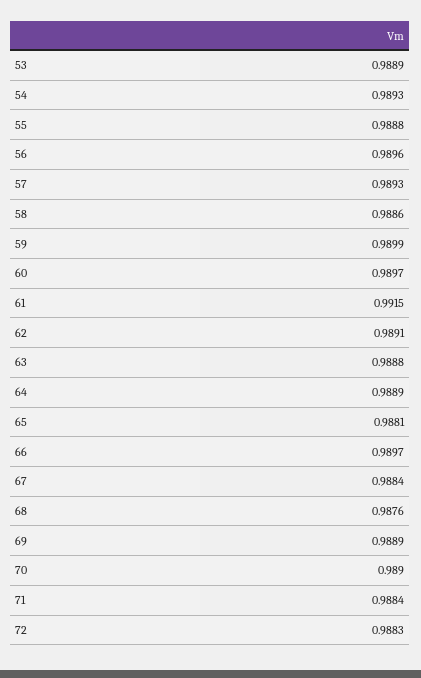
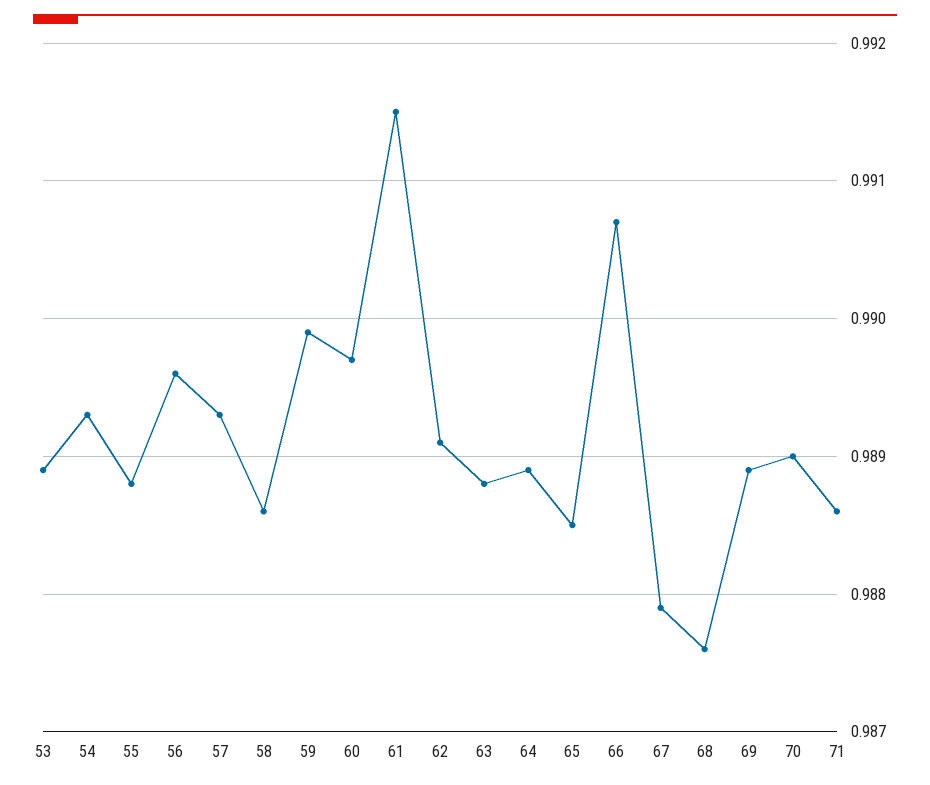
65: 0.9881 -> 0.9885
66: 0.9897 -> 0.9907
67: 0.9884 -> 0.9879
71: 0.9884 -> 0.9886
72: 0.9883 -> none

